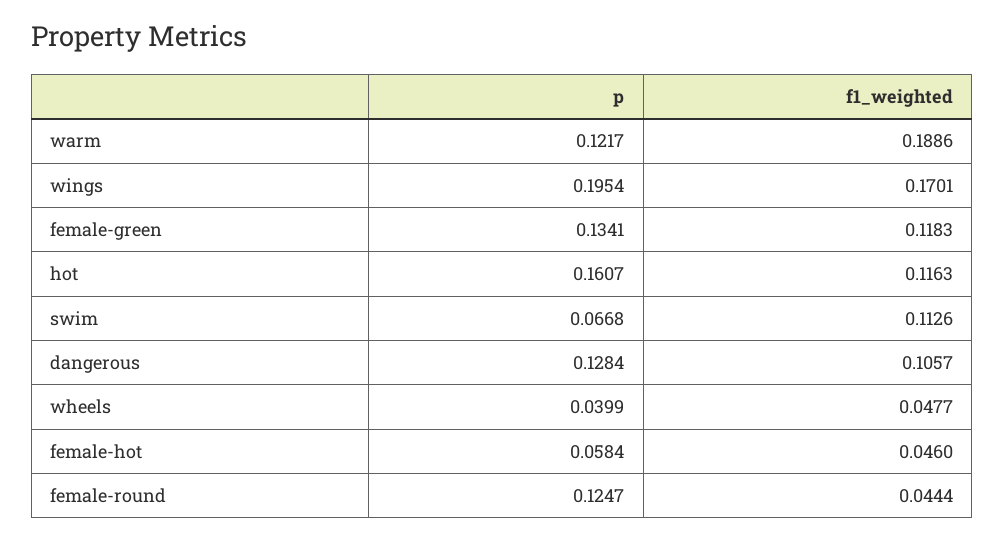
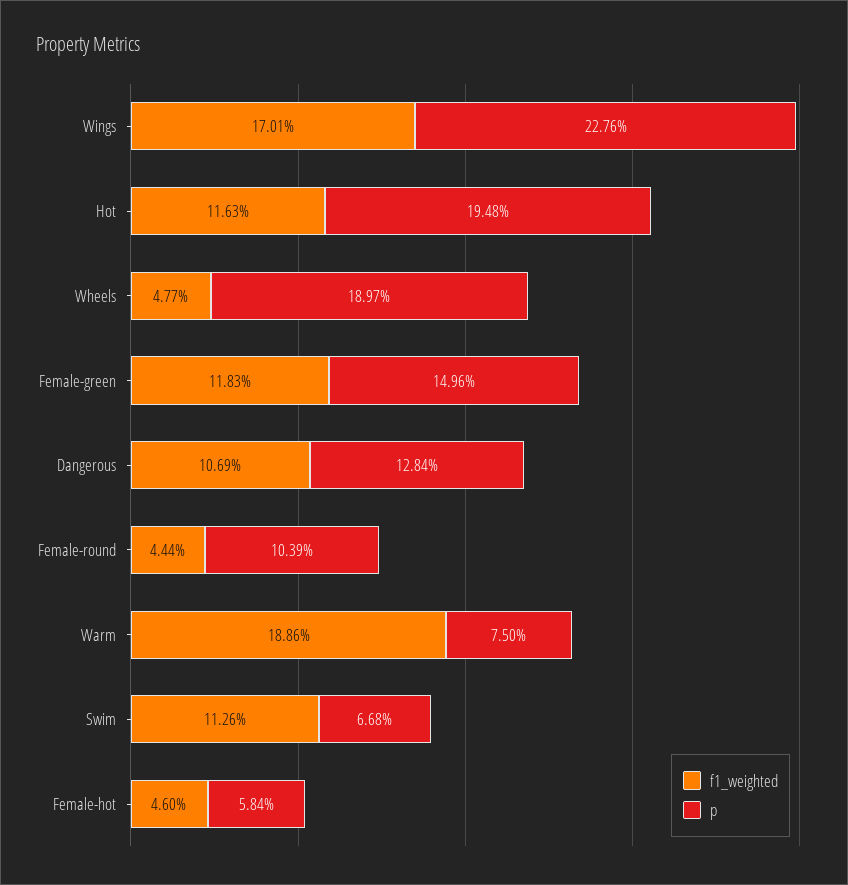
p, warm: 0.1217 -> 0.075
p, wings: 0.1954 -> 0.2276
p, female-green: 0.1341 -> 0.1496
p, hot: 0.1607 -> 0.1948
f1_weighted, dangerous: 0.1057 -> 0.1069
p, wheels: 0.0399 -> 0.1897
p, female-round: 0.1247 -> 0.1039

